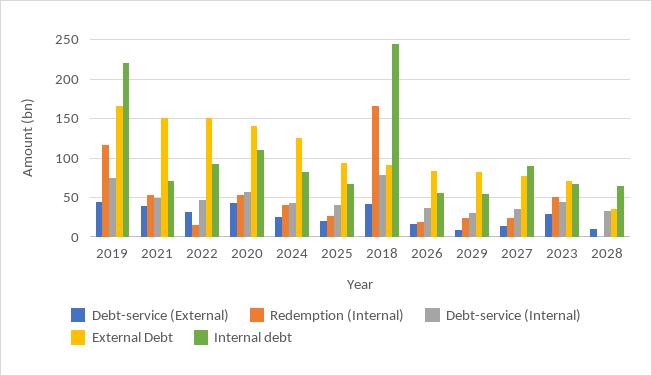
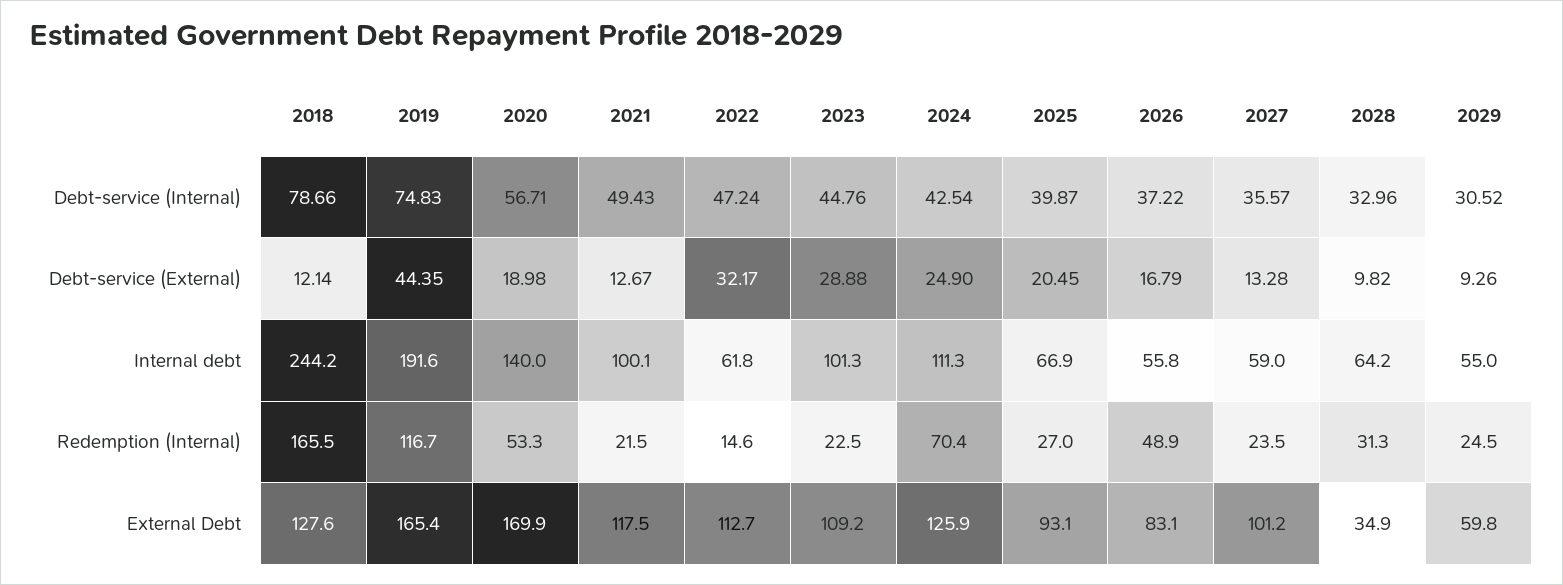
Internal debt, 2019: 220 -> 191.6
Debt-service (External), 2021: 40 -> 12.67
Redemption (Internal), 2021: 50 -> 21.5
External Debt, 2021: 150 -> 117.5
Internal debt, 2021: 70 -> 100.1
External Debt, 2022: 150 -> 112.7
Internal debt, 2022: 90 -> 61.8
Debt-service (External), 2020: 40 -> 18.98
External Debt, 2020: 140 -> 169.9
Internal debt, 2020: 110 -> 140
Redemption (Internal), 2024: 40 -> 70.4
Internal debt, 2024: 80 -> 111.3
Debt-service (External), 2018: 40 -> 12.14
External Debt, 2018: 90 -> 127.6
Redemption (Internal), 2026: 20 -> 48.9
External Debt, 2029: 80 -> 59.8
External Debt, 2027: 80 -> 101.2
Internal debt, 2027: 90 -> 59
Redemption (Internal), 2023: 50 -> 22.5
External Debt, 2023: 70 -> 109.2
Internal debt, 2023: 70 -> 101.3
Redemption (Internal), 2028: 0 -> 31.3

